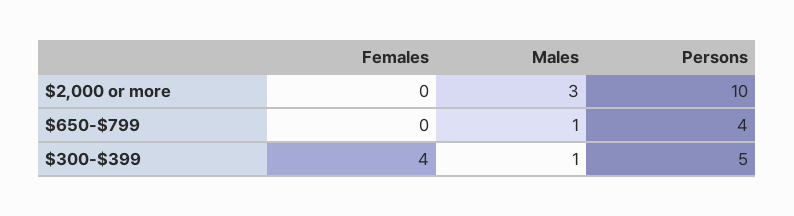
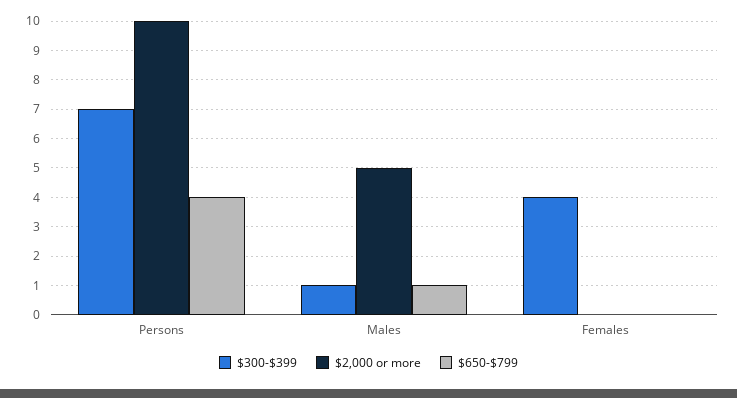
$2,000 or more, Males: 3 -> 5
$300-$399, Persons: 5 -> 7

